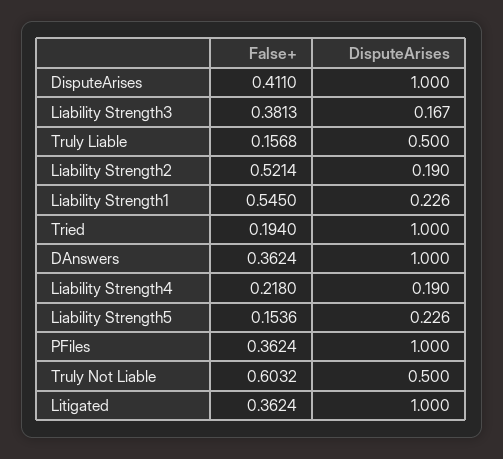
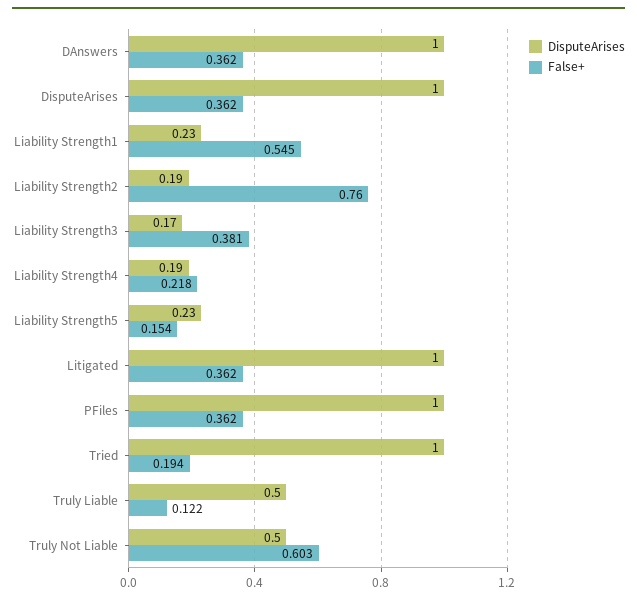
False+, DisputeArises: 0.411 -> 0.362
False+, Truly Liable: 0.1568 -> 0.122
False+, Liability Strength2: 0.5214 -> 0.76

